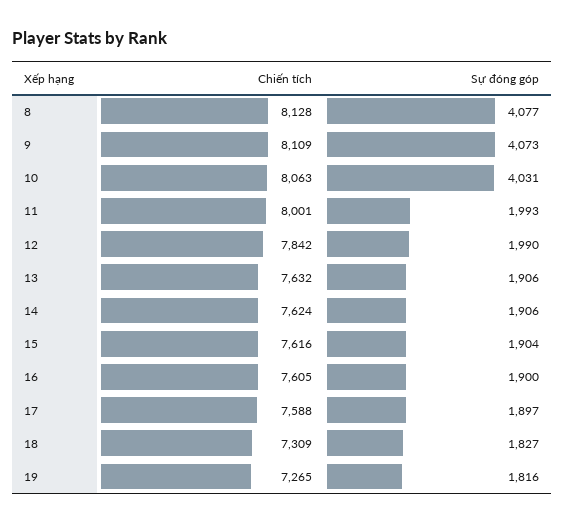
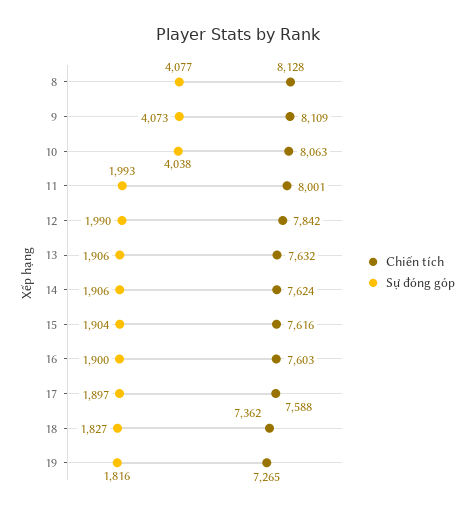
Sự đóng góp, 10: 4031 -> 4038
Chiến tích, 16: 7605 -> 7603
Chiến tích, 18: 7309 -> 7362

